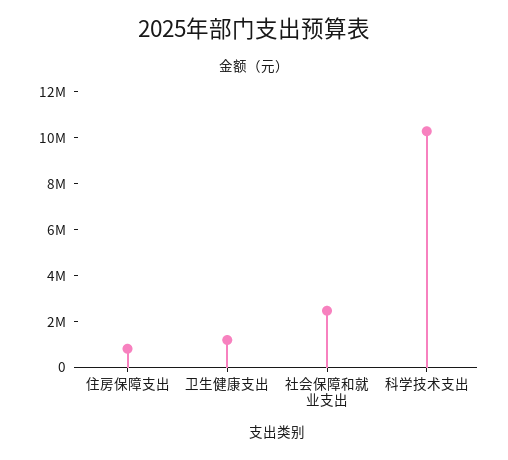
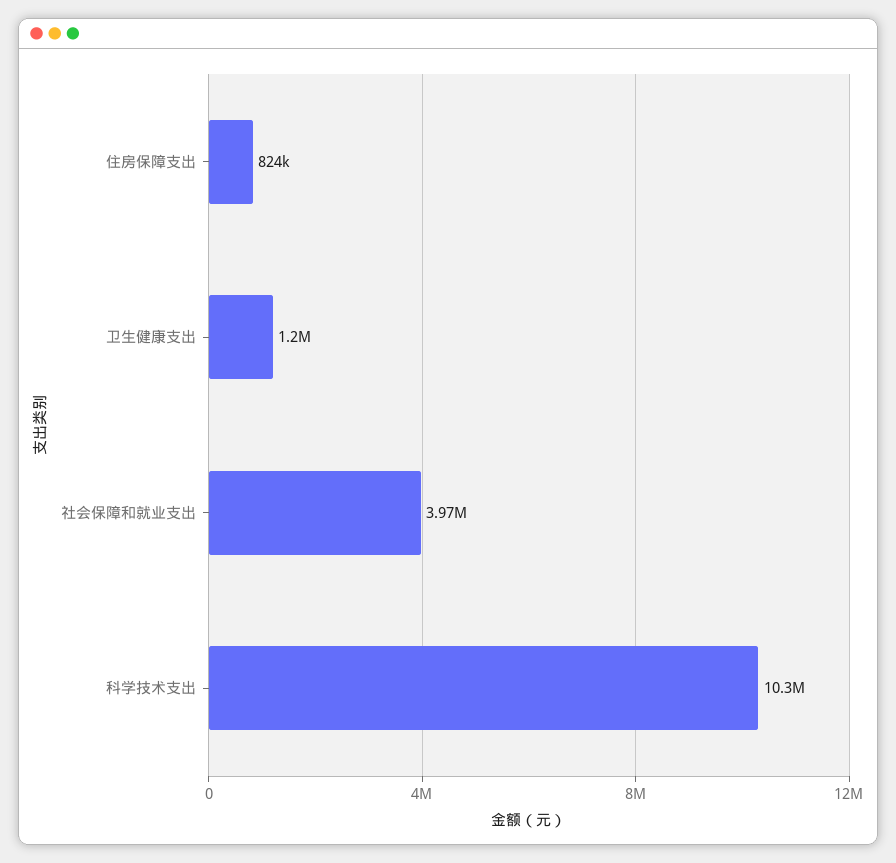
社会保障和就业支出: 2500000 -> 3970000

